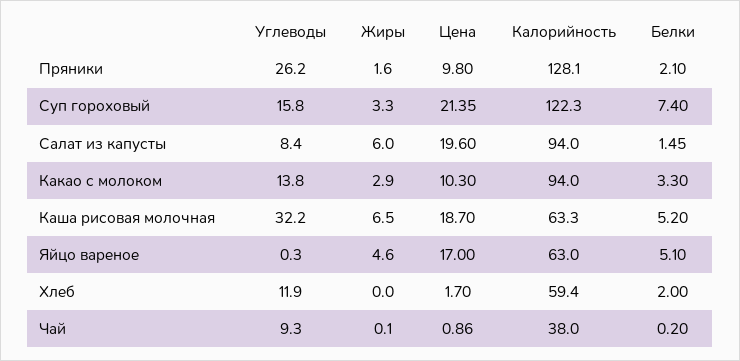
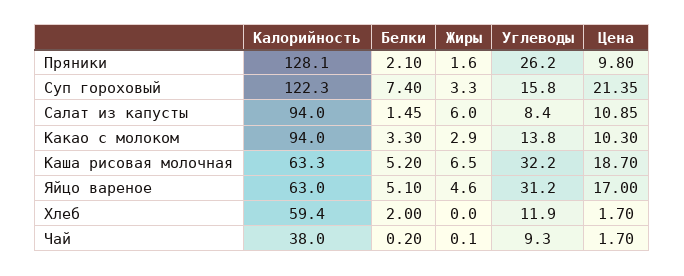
Цена, Салат из капусты: 19.6 -> 10.85
Углеводы, Яйцо вареное: 0.3 -> 31.2
Цена, Чай: 0.86 -> 1.7

